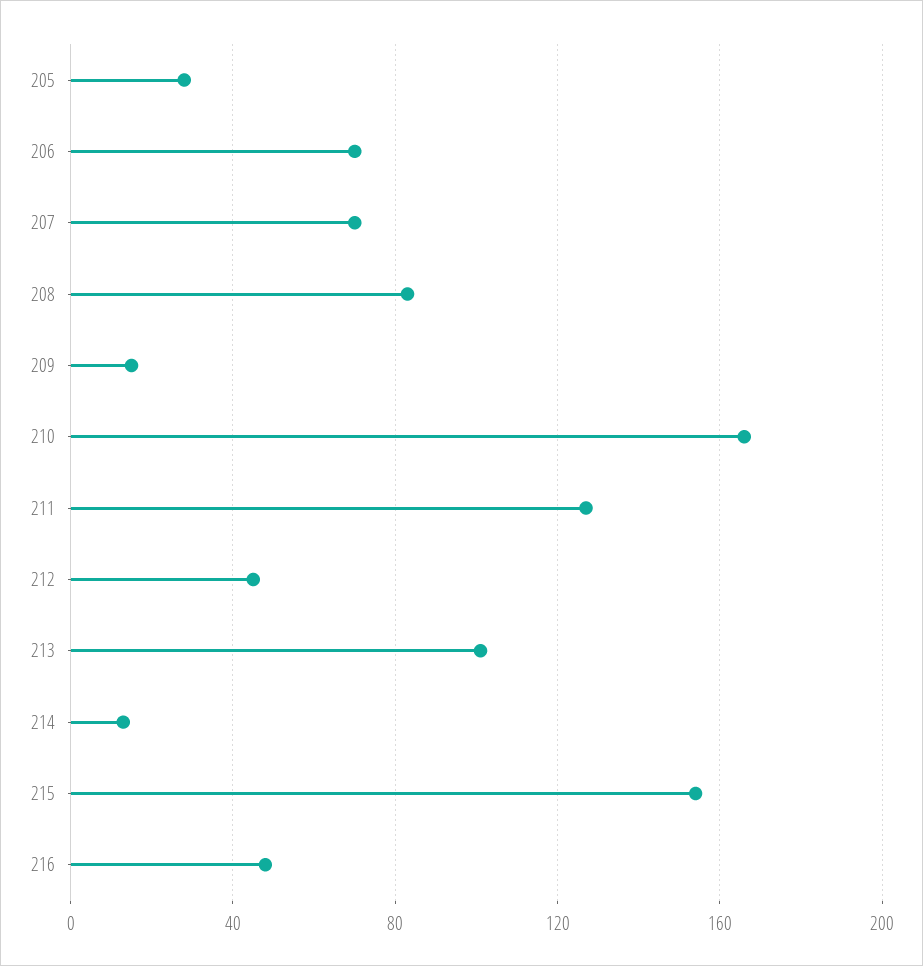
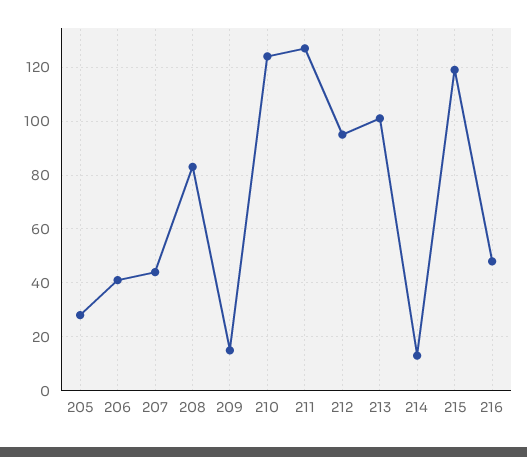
206: 70 -> 40
207: 70 -> 45
210: 165 -> 125
212: 45 -> 95
215: 155 -> 120

